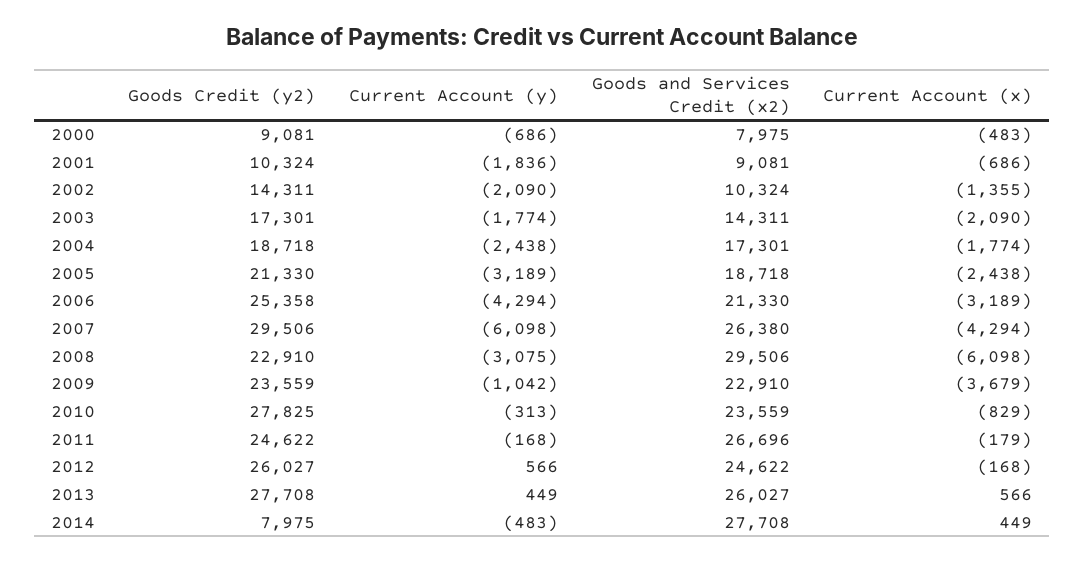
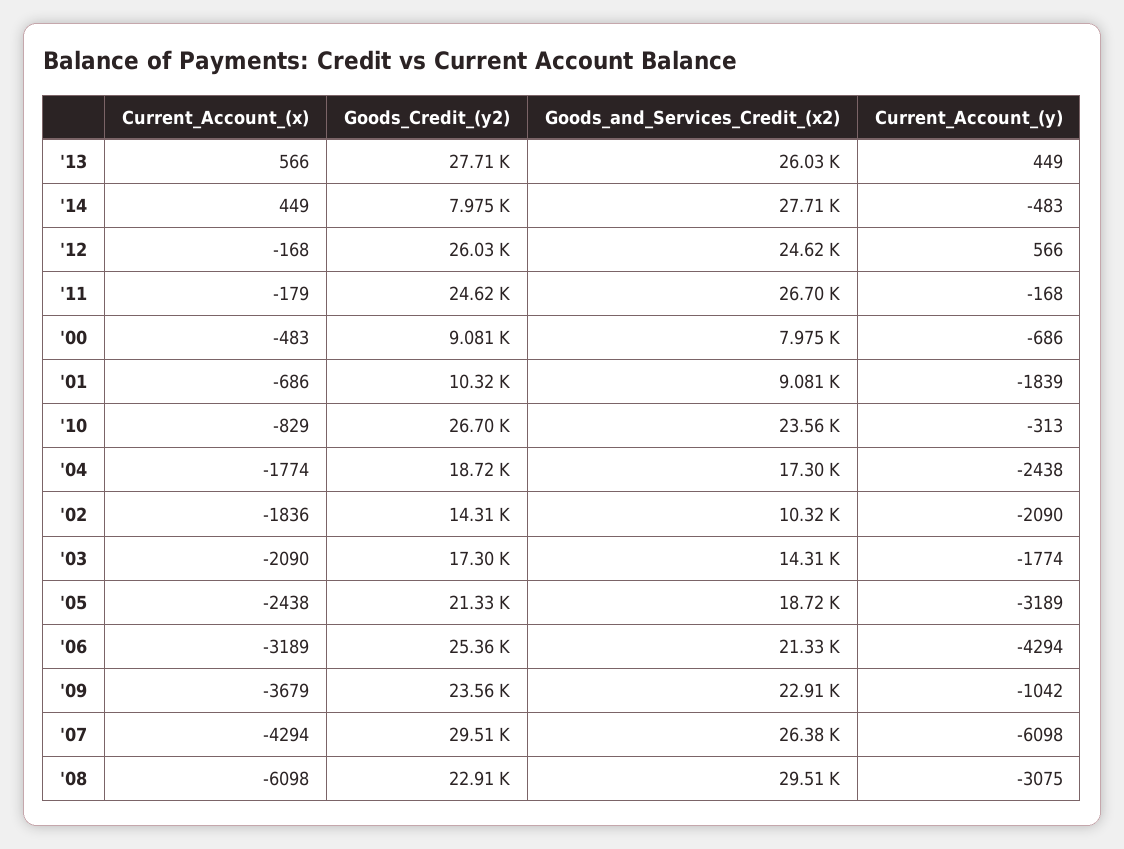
Current Account (y), 2001: -1836 -> -1839
Current Account (x), 2002: -1355 -> -1836
Goods Credit (y2), 2010: 27825 -> 26700

